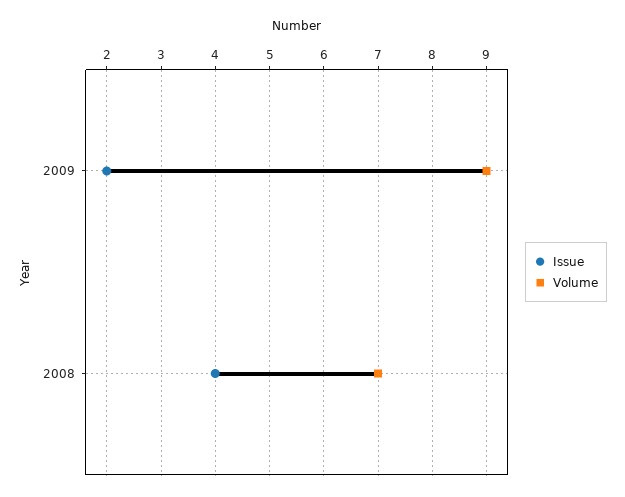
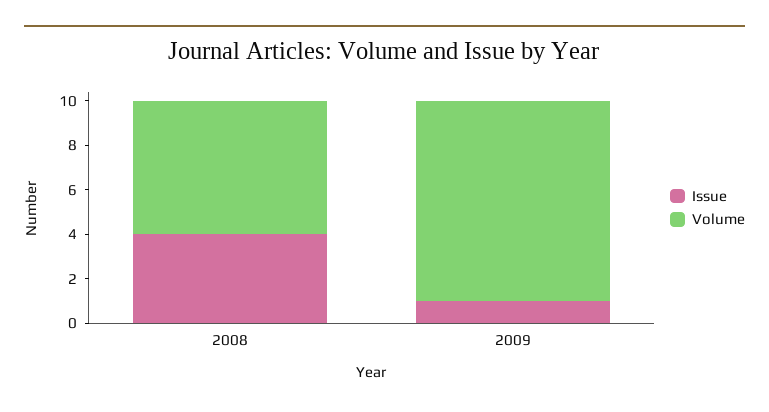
Issue, 2009: 2 -> 1
Volume, 2008: 7 -> 6

